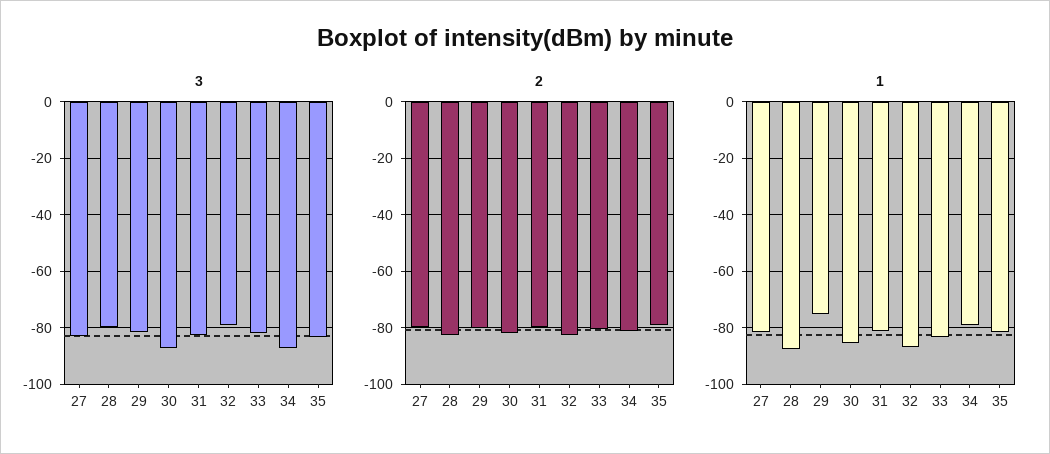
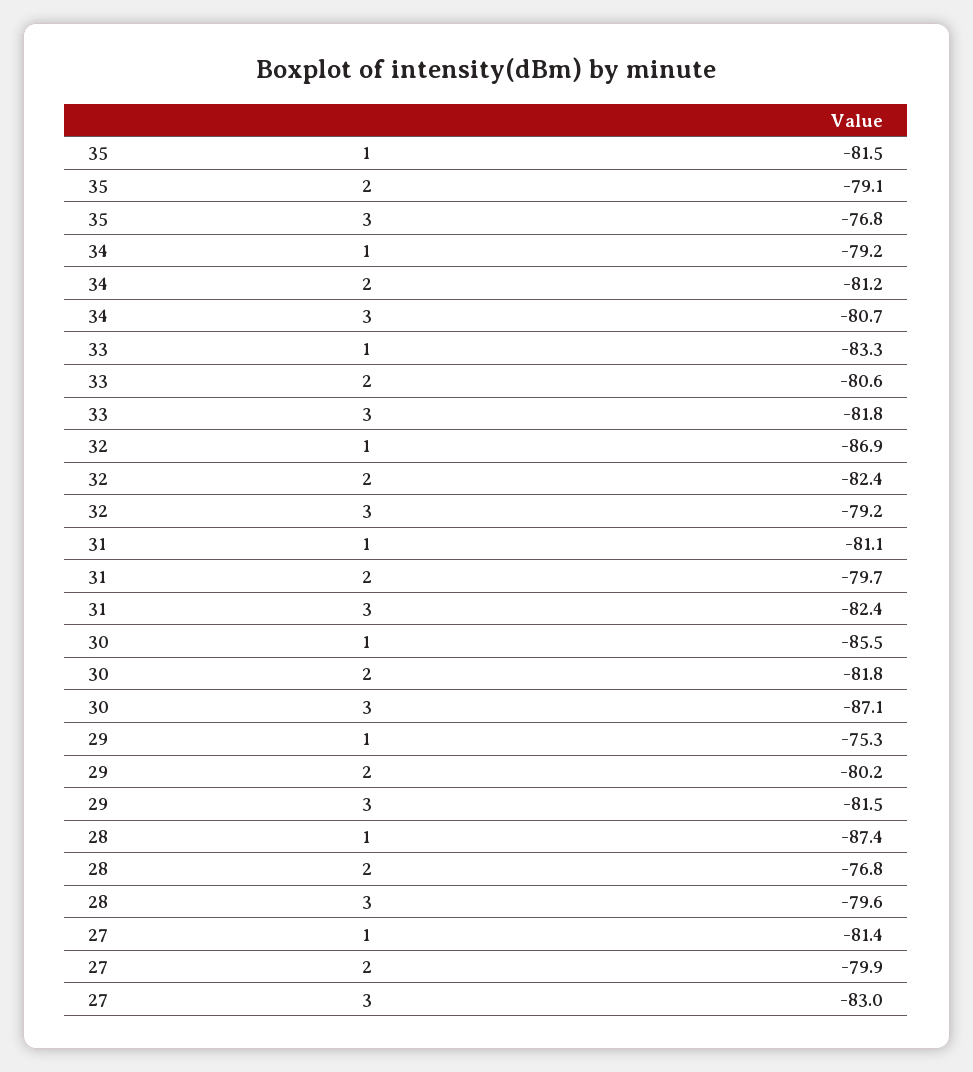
3, 34: -87.5 -> -80.7
3, 35: -82.5 -> -76.8
2, 28: -82.5 -> -76.8

